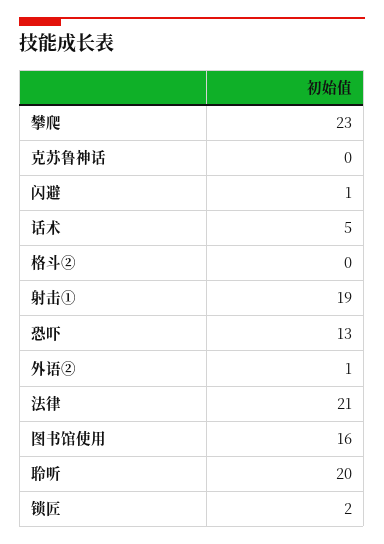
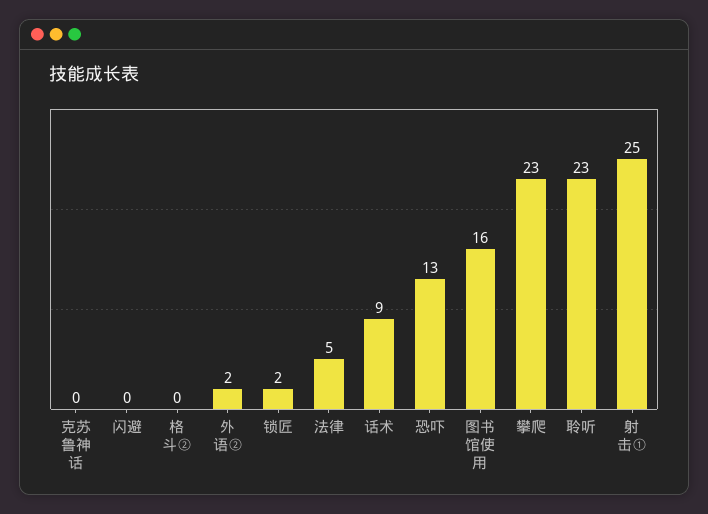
闪避: 1 -> 0
话术: 5 -> 9
射击①: 19 -> 25
外语②: 1 -> 2
法律: 21 -> 5
聆听: 20 -> 23

